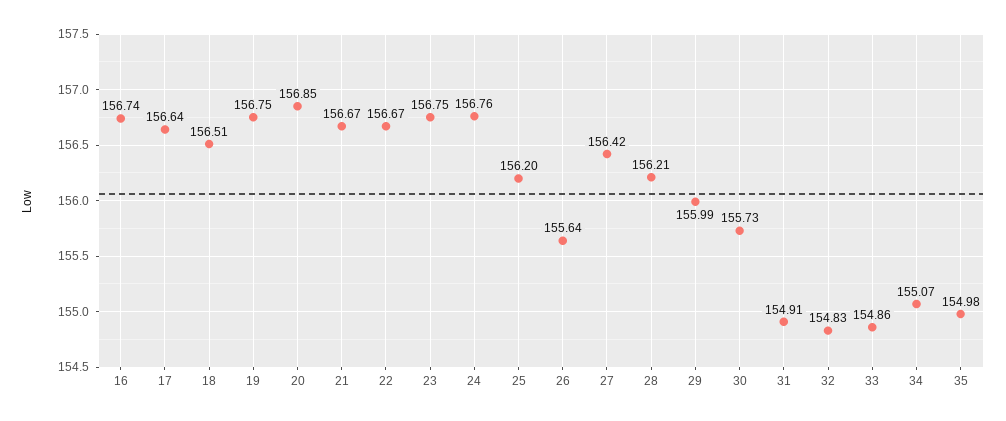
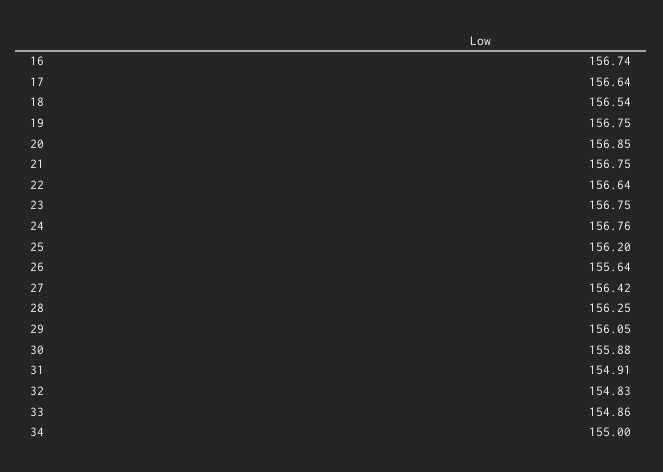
18: 156.51 -> 156.54
21: 156.67 -> 156.75
22: 156.67 -> 156.64
28: 156.21 -> 156.25
29: 155.99 -> 156.05
30: 155.73 -> 155.88
34: 155.07 -> 155
35: 154.98 -> none

